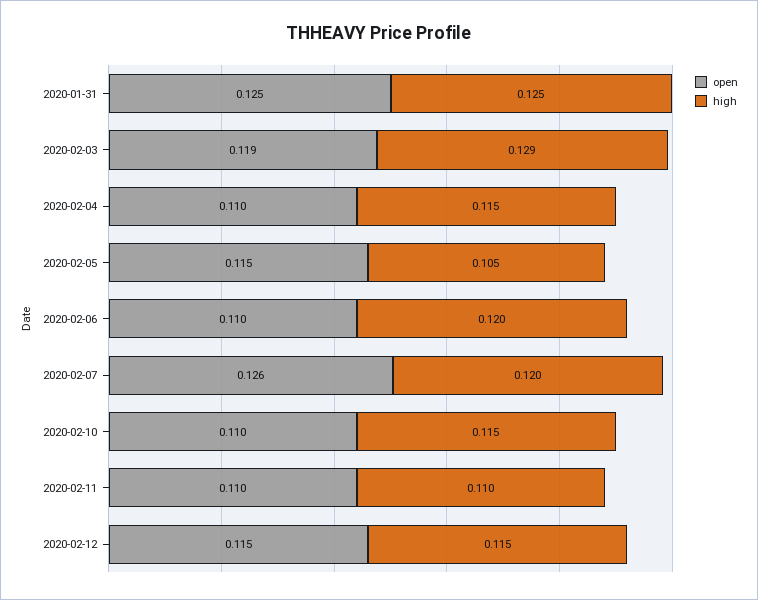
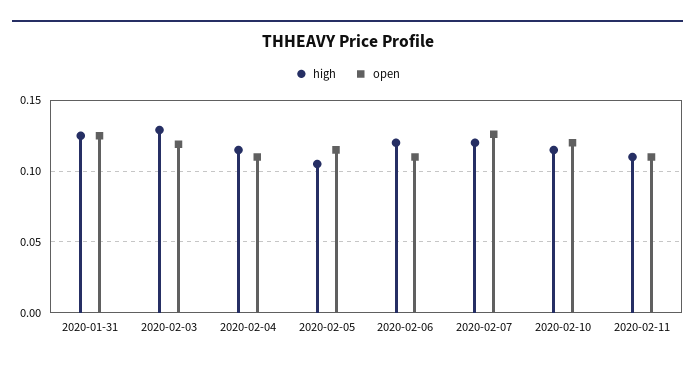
open, 2020-02-10: 0.11 -> 0.12
open, 2020-02-12: 0.115 -> none
high, 2020-02-12: 0.115 -> none

